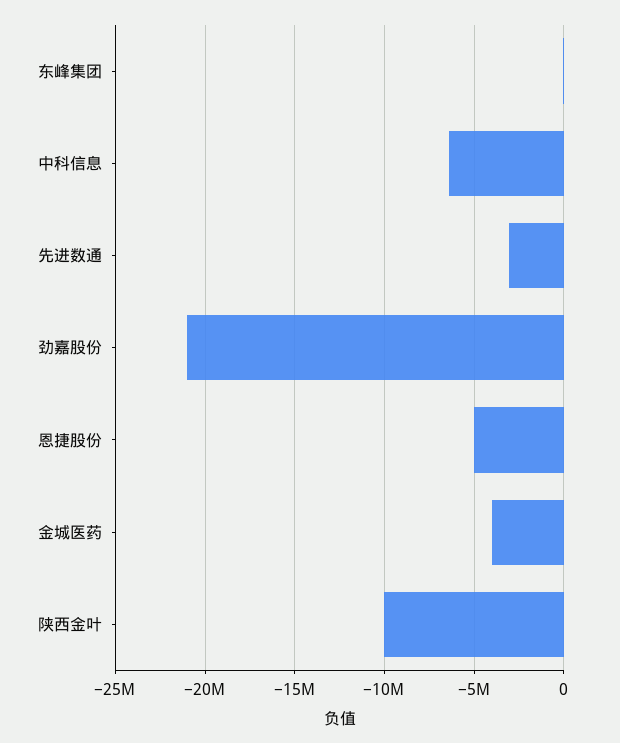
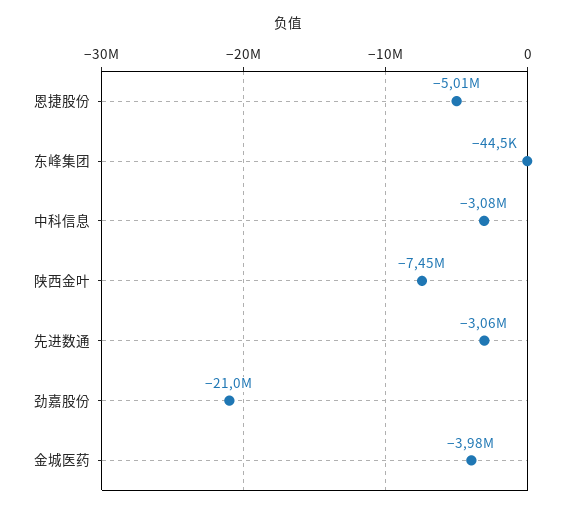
中科信息: -6500000 -> -3080000
陕西金叶: -10000000 -> -7450000

